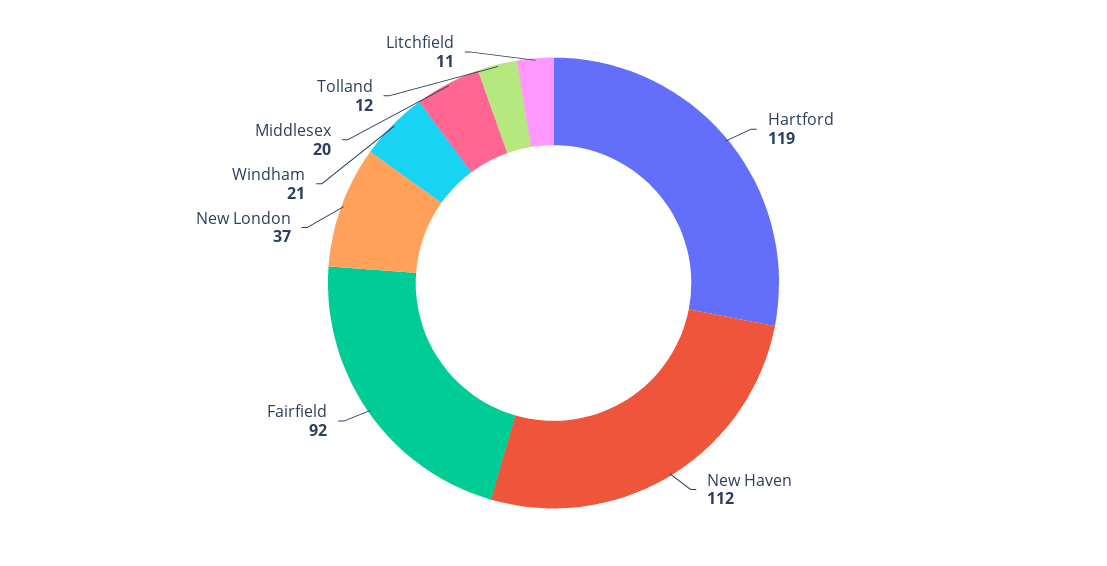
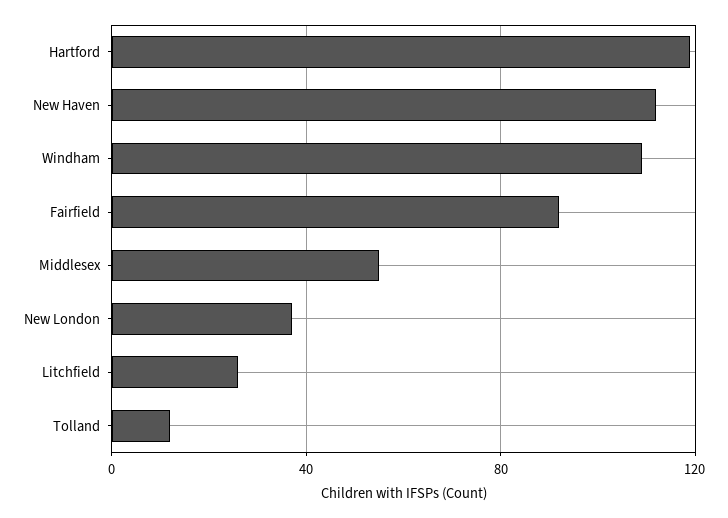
Windham: 21 -> 110
Middlesex: 20 -> 55
Litchfield: 11 -> 25

